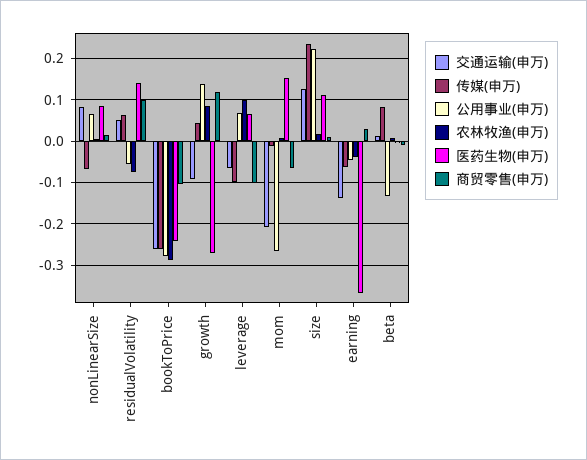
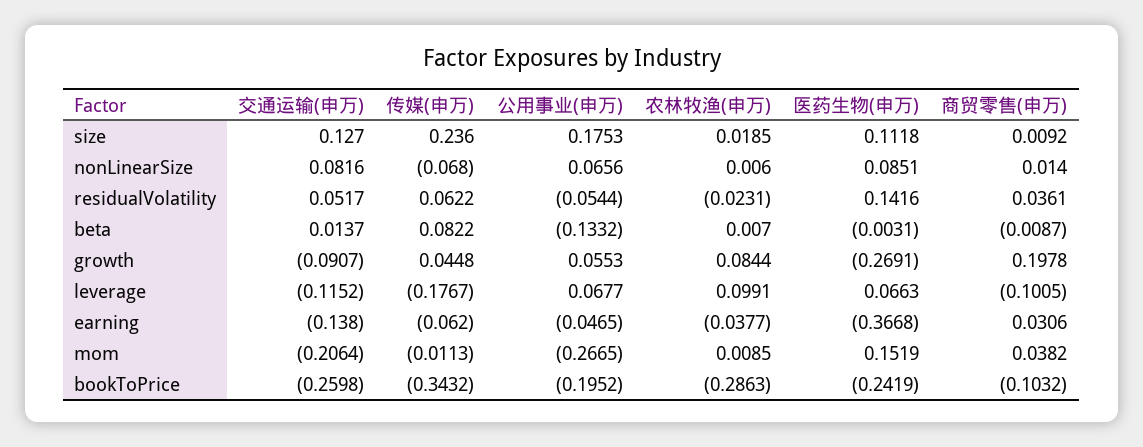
农林牧渔(申万), residualVolatility: -0.08 -> -0.0231
商贸零售(申万), residualVolatility: 0.1 -> 0.0361
传媒(申万), bookToPrice: -0.26 -> -0.3432
公用事业(申万), bookToPrice: -0.28 -> -0.1952
公用事业(申万), growth: 0.14 -> 0.0553
商贸零售(申万), growth: 0.12 -> 0.1978
交通运输(申万), leverage: -0.06 -> -0.1152
传媒(申万), leverage: -0.1 -> -0.1767
商贸零售(申万), mom: -0.06 -> 0.0382
公用事业(申万), size: 0.22 -> 0.1753

